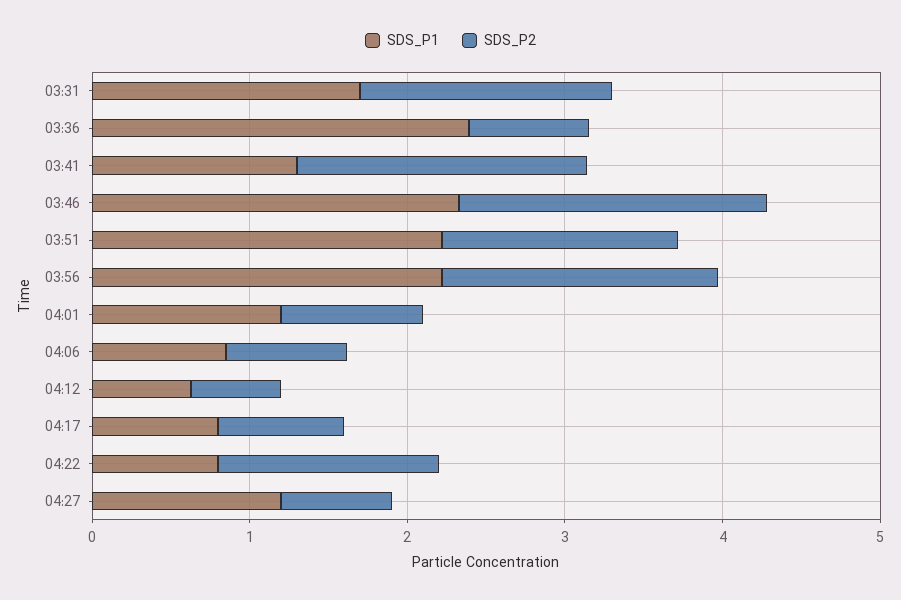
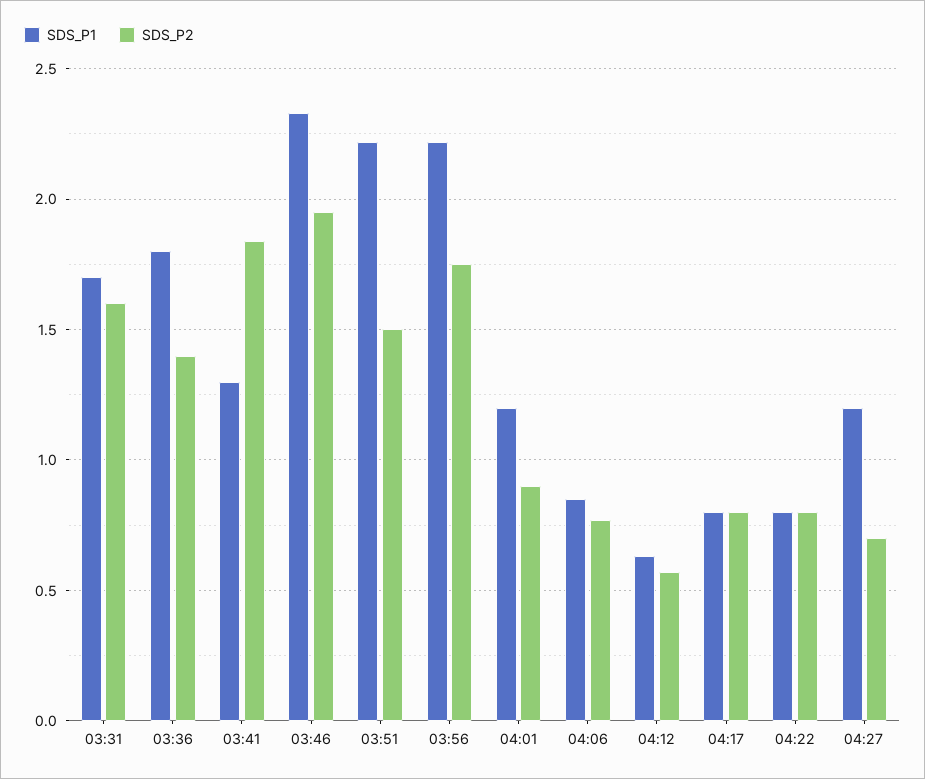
SDS_P1, 03:36: 2.4 -> 1.8
SDS_P2, 03:36: 0.8 -> 1.4
SDS_P2, 04:22: 1.4 -> 0.8

